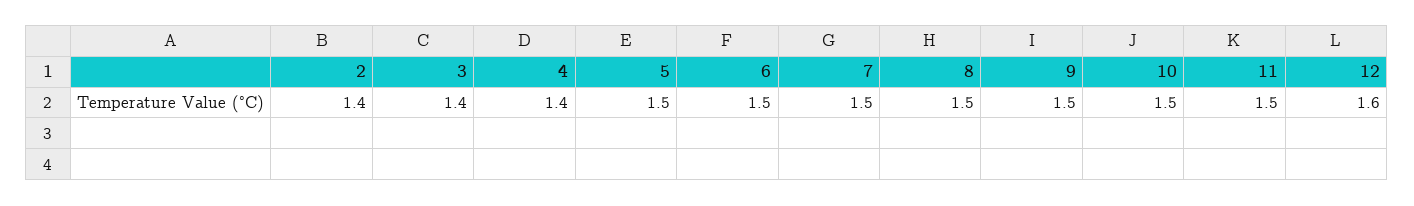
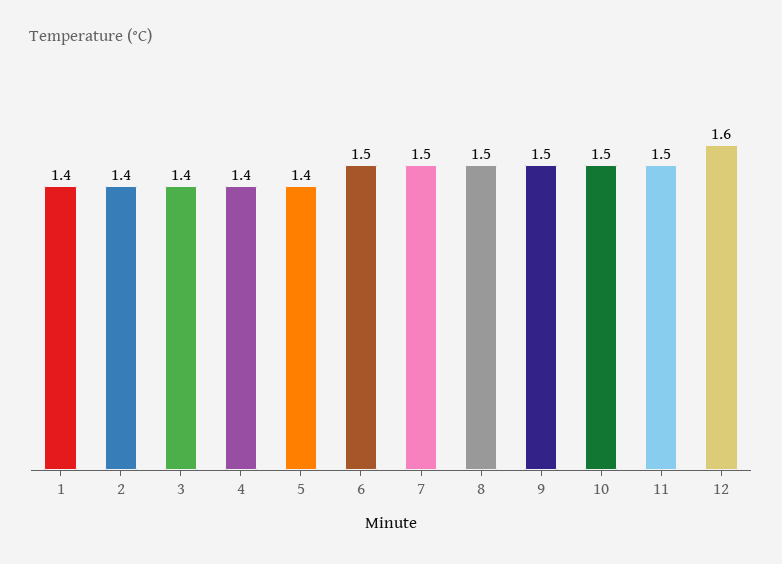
5: 1.5 -> 1.4
1: none -> 1.4

